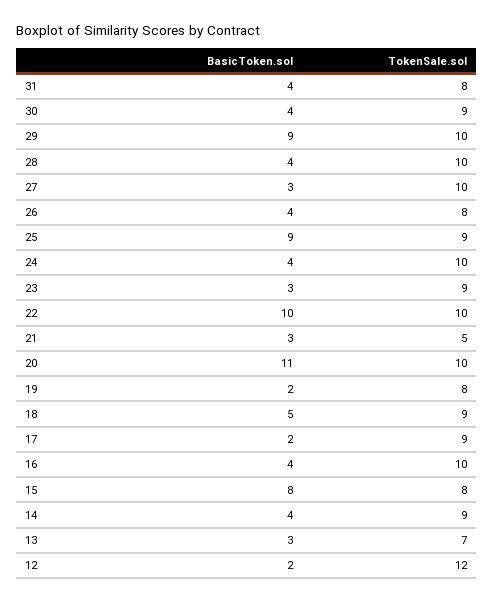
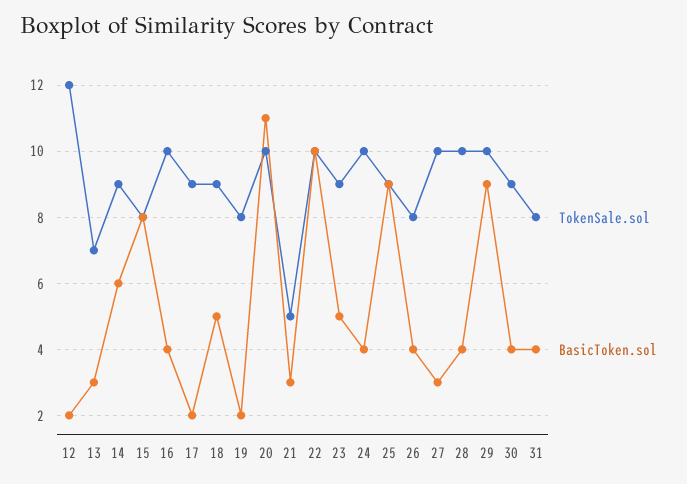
BasicToken.sol, 23: 3 -> 5
BasicToken.sol, 14: 4 -> 6

